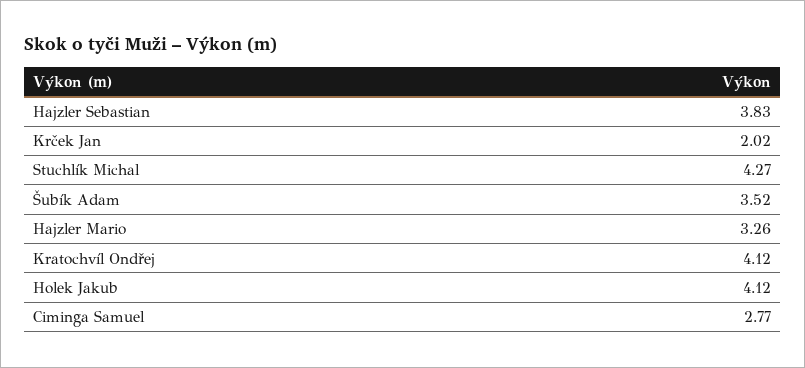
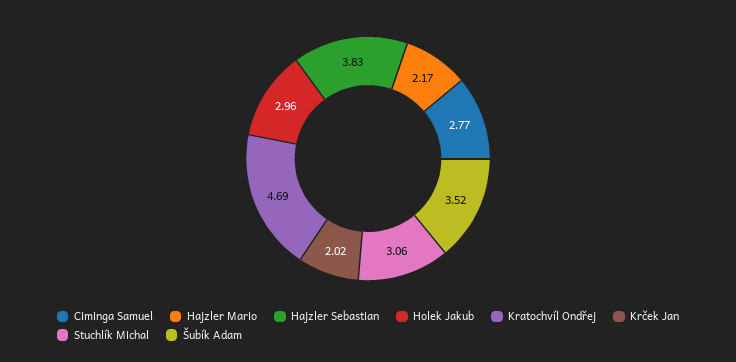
Stuchlík Michal: 4.27 -> 3.06
Hajzler Mario: 3.26 -> 2.17
Kratochvíl Ondřej: 4.12 -> 4.69
Holek Jakub: 4.12 -> 2.96

